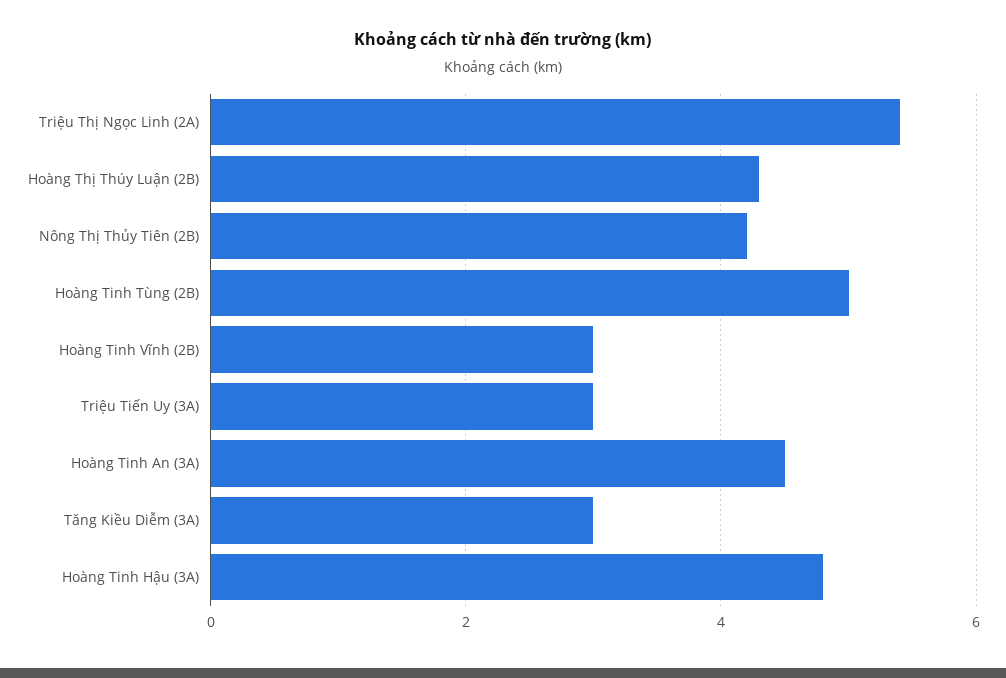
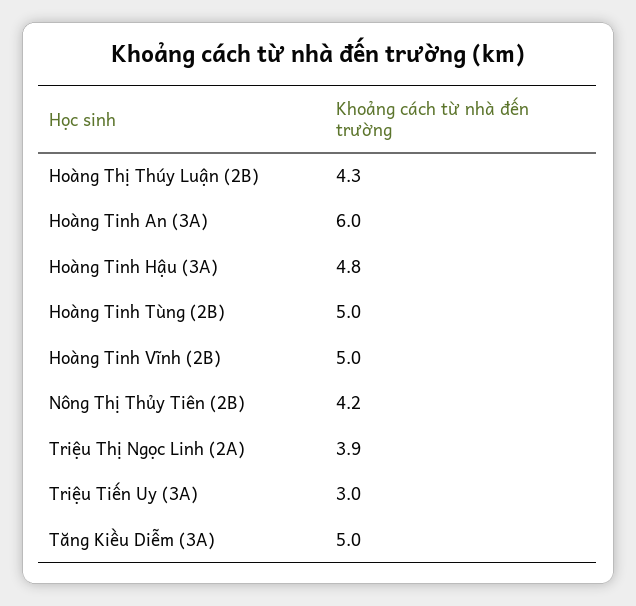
Triệu Thị Ngọc Linh (2A): 5.5 -> 3.9
Hoàng Tinh Vĩnh (2B): 3 -> 5
Hoàng Tinh An (3A): 4.5 -> 6
Tăng Kiều Diễm (3A): 3 -> 5

